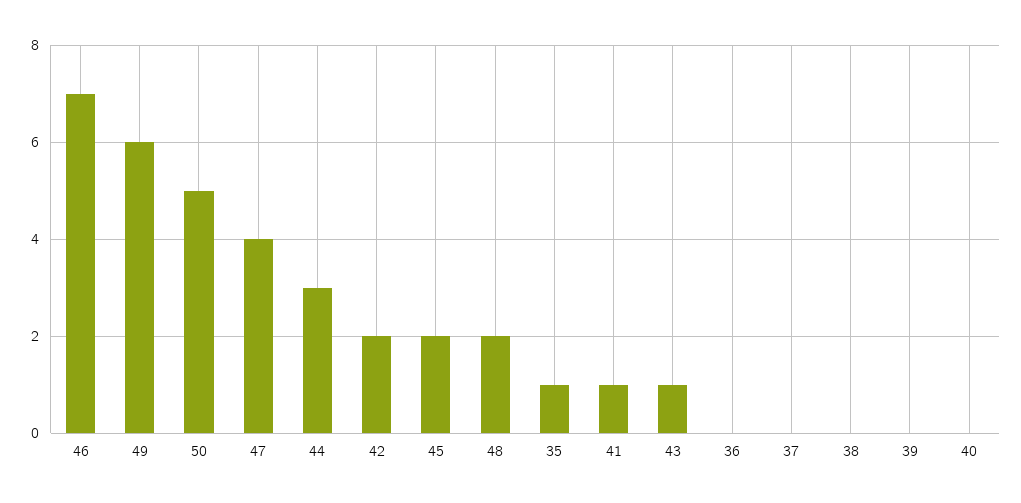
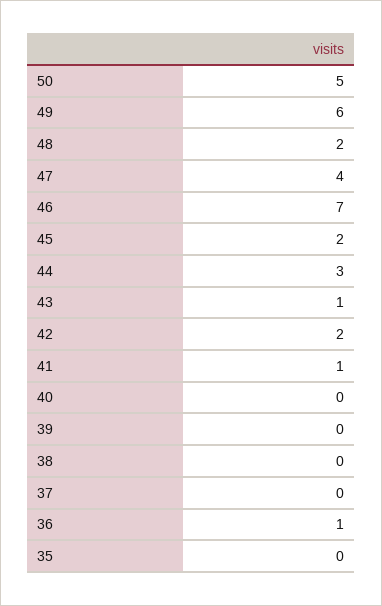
35: 1 -> 0
36: 0 -> 1

